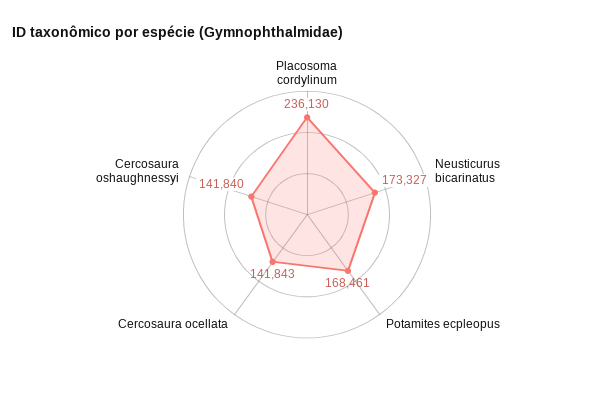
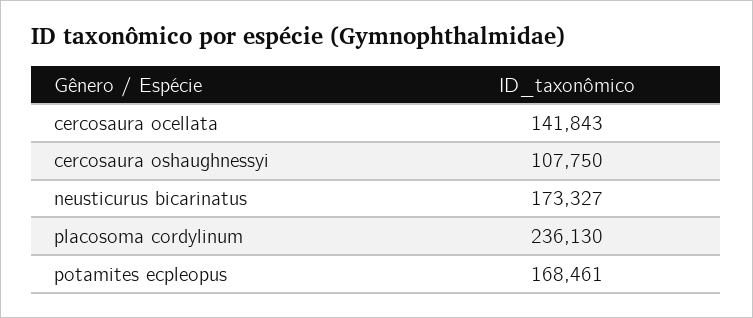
Cercosaura oshaughnessyi: 141840 -> 107750

